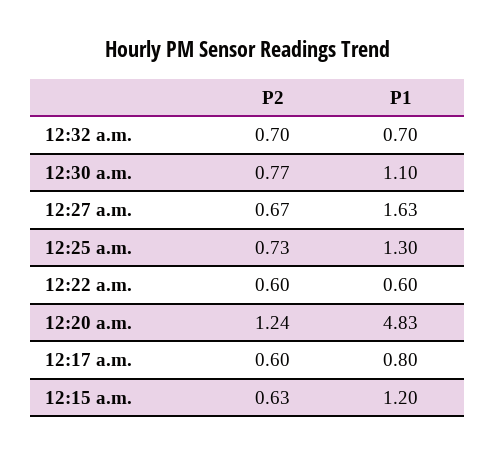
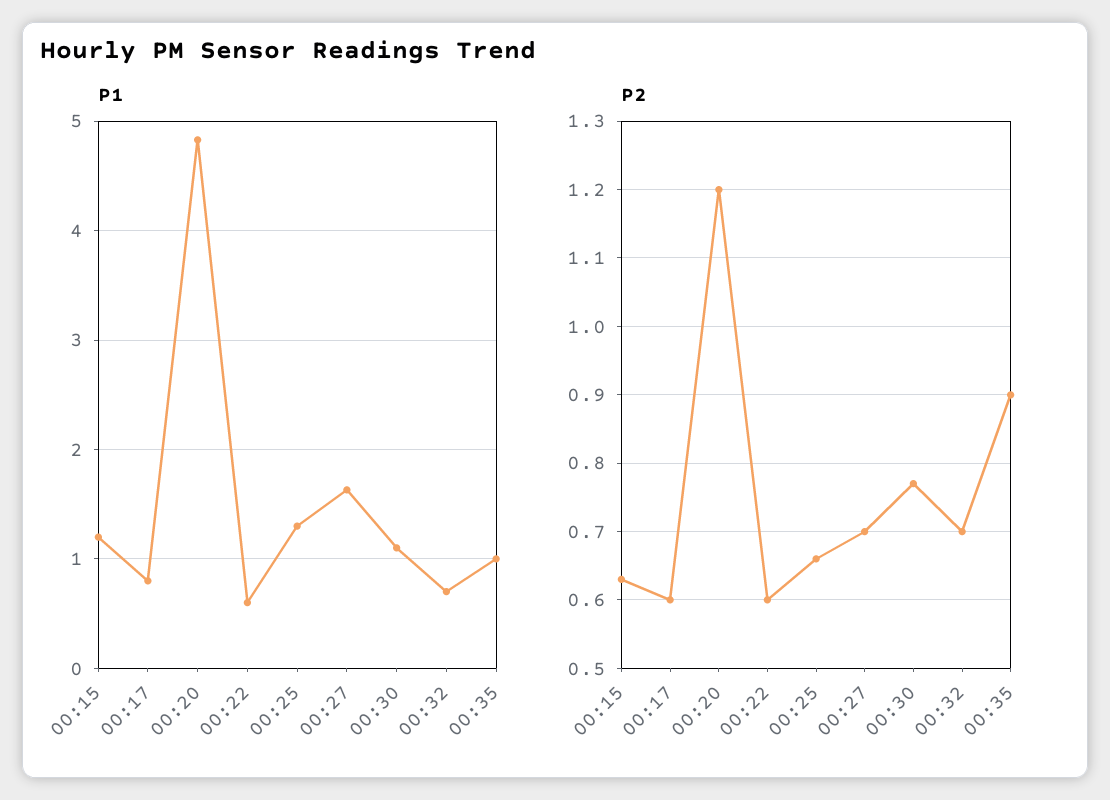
P2, 12:27 a.m.: 0.67 -> 0.7
P2, 12:25 a.m.: 0.73 -> 0.66
P2, 12:20 a.m.: 1.24 -> 1.2
P1, 00:35: none -> 1
P2, 00:35: none -> 0.9

